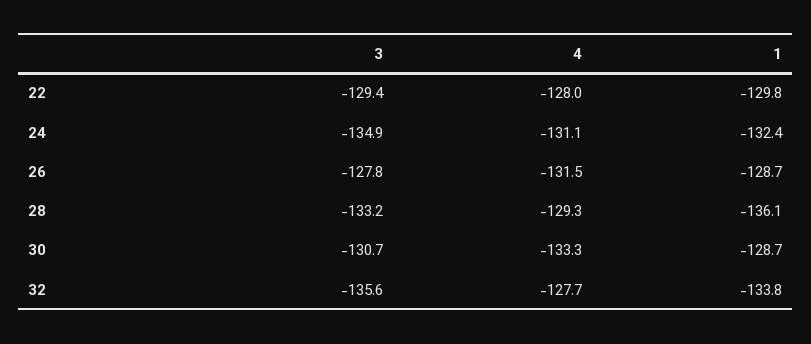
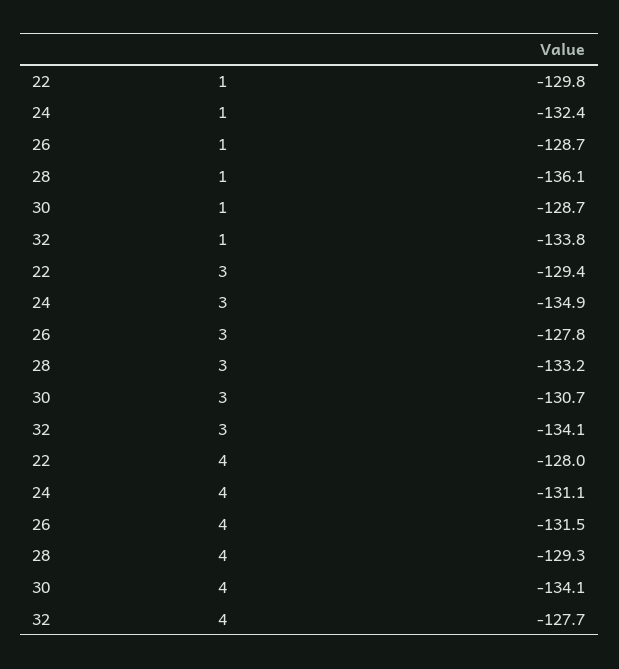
4, 30: -133.3 -> -134.1
3, 32: -135.6 -> -134.1

